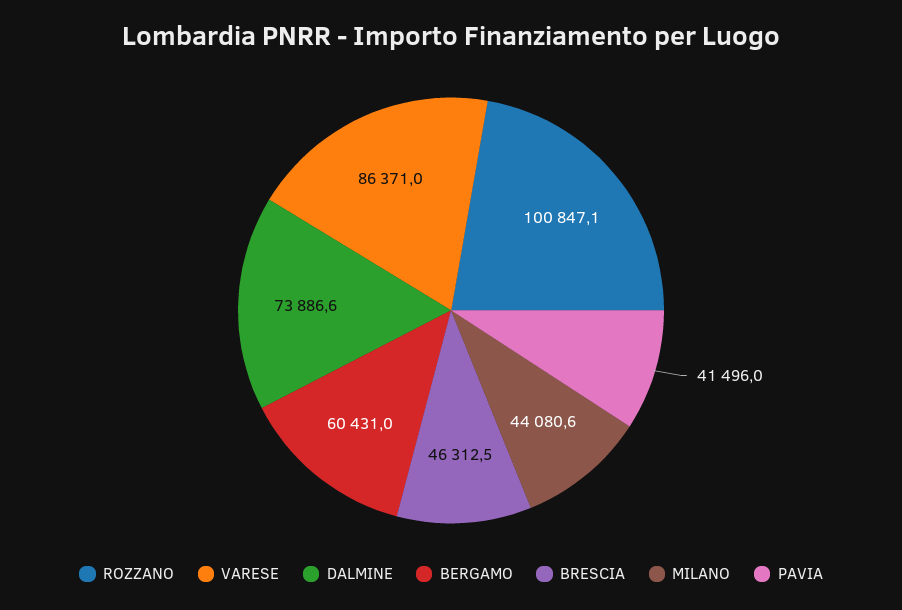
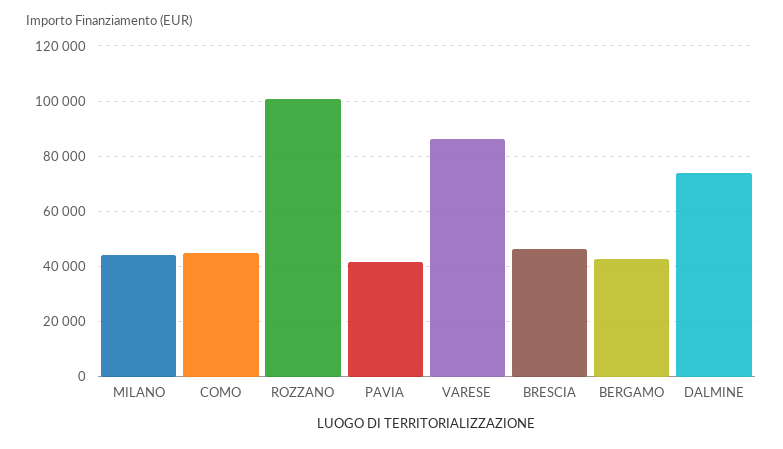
BERGAMO: 60431 -> 42500
COMO: none -> 45000

